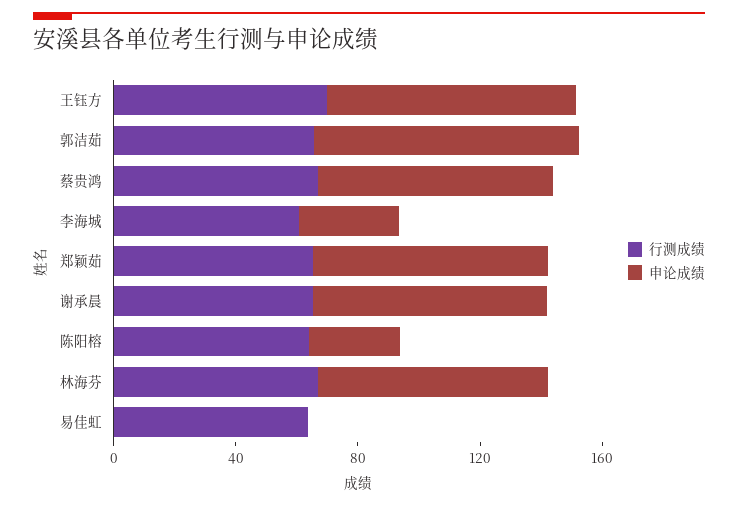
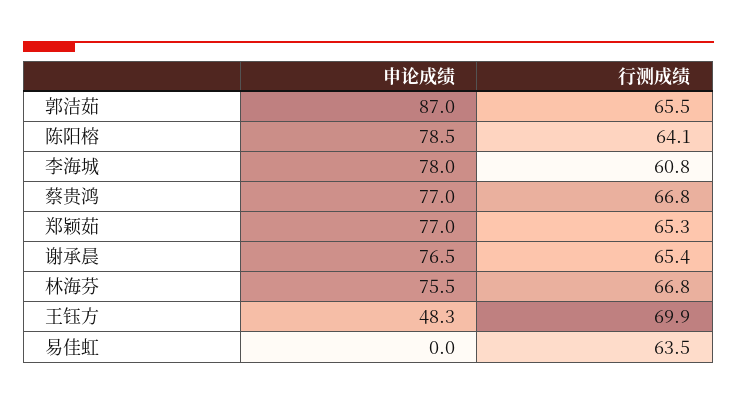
申论成绩, 王钰方: 80 -> 48.3
申论成绩, 李海城: 30 -> 78
申论成绩, 陈阳榕: 30 -> 78.5

